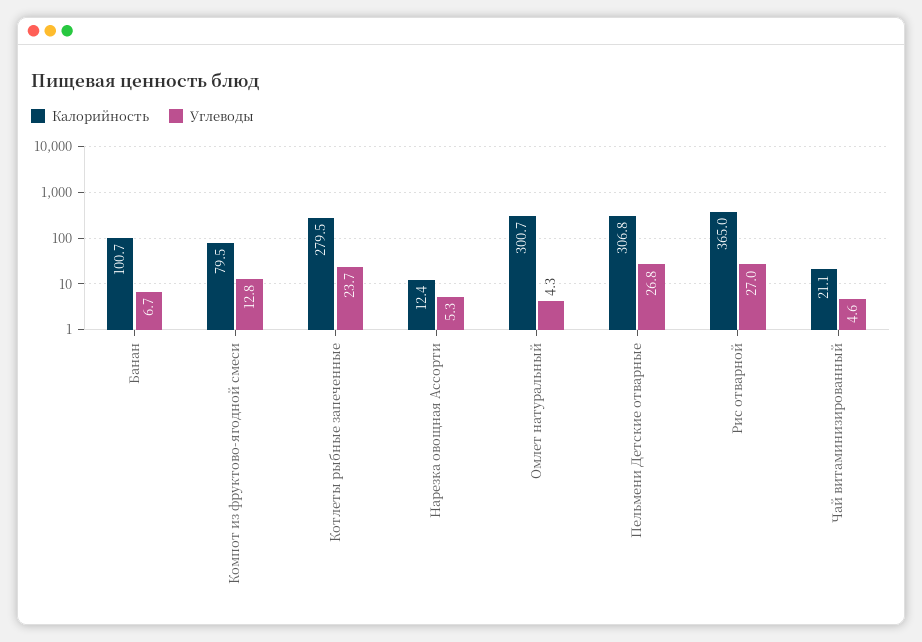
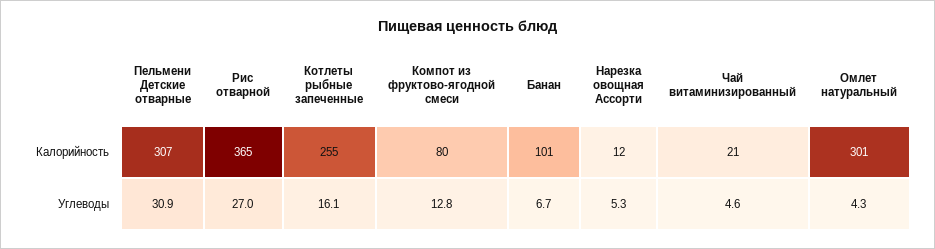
Калорийность, Котлеты рыбные запеченные: 279.5 -> 255
Углеводы, Котлеты рыбные запеченные: 23.7 -> 16.1
Углеводы, Пельмени Детские отварные: 26.8 -> 30.9

